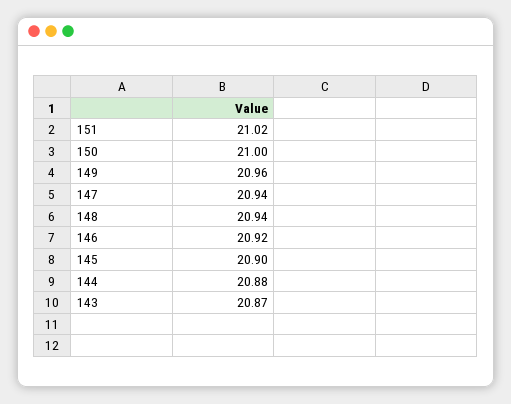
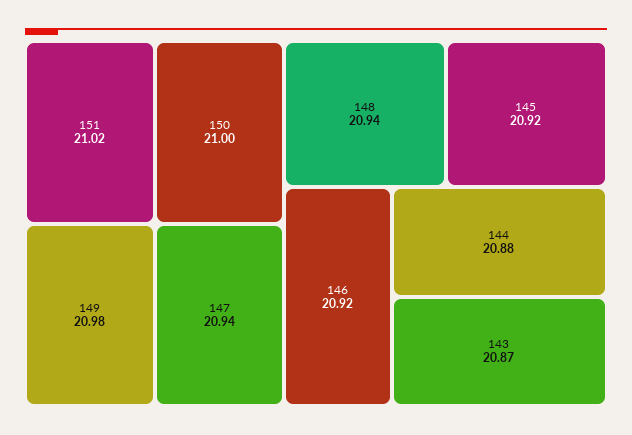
149: 20.96 -> 20.98
145: 20.9 -> 20.92

